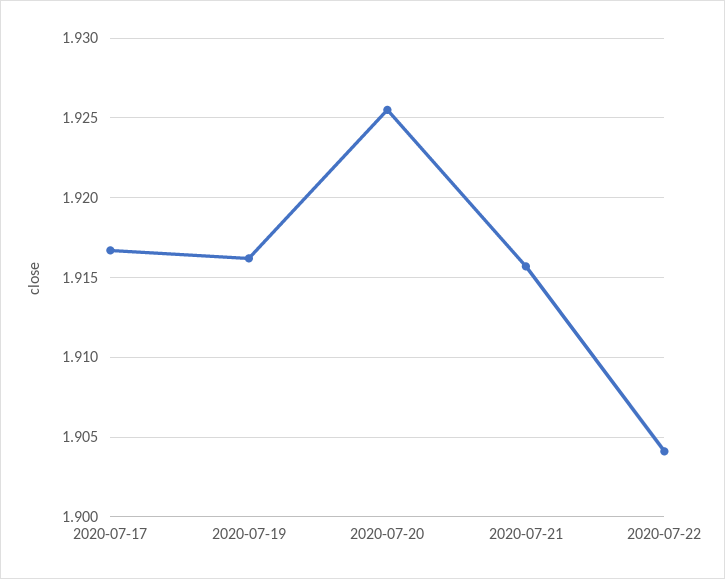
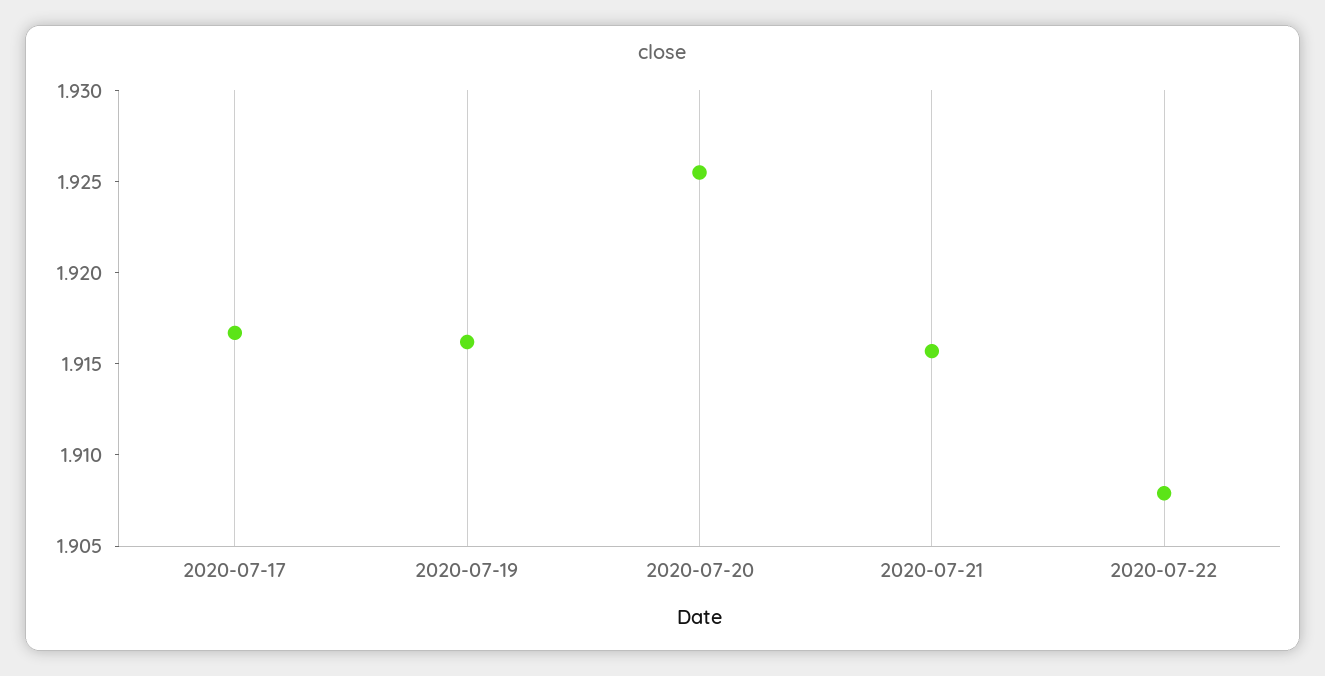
2020-07-22: 1.904 -> 1.908

